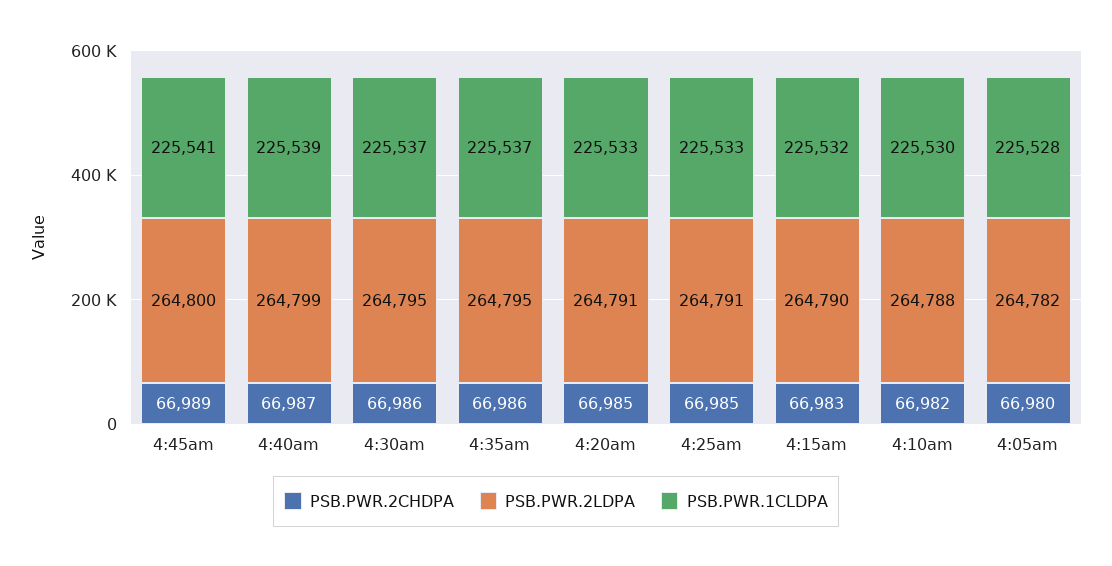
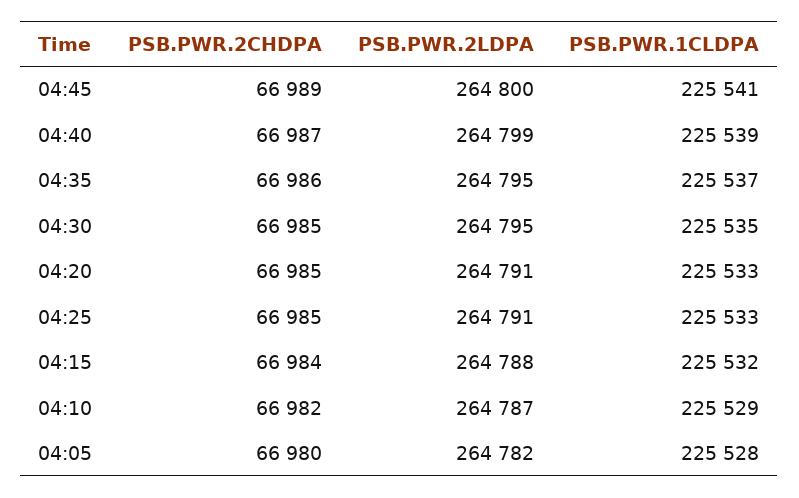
PSB.PWR.2CHDPA, 4:30am: 66986 -> 66985
PSB.PWR.1CLDPA, 4:30am: 225537 -> 225535
PSB.PWR.2CHDPA, 4:15am: 66983 -> 66984
PSB.PWR.2LDPA, 4:15am: 264790 -> 264788
PSB.PWR.2LDPA, 4:10am: 264788 -> 264787
PSB.PWR.1CLDPA, 4:10am: 225530 -> 225529

